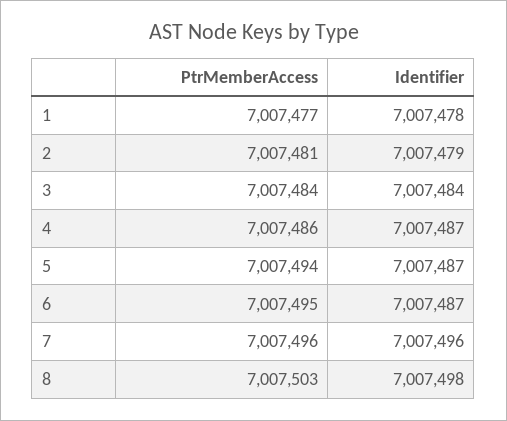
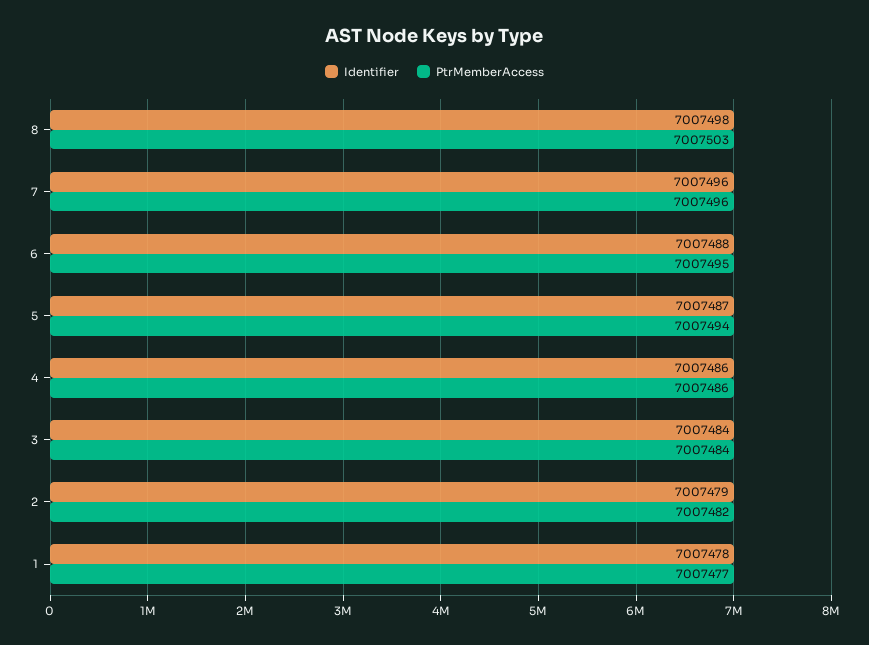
PtrMemberAccess, 2: 7007481 -> 7007482
Identifier, 4: 7007487 -> 7007486
Identifier, 6: 7007487 -> 7007488

